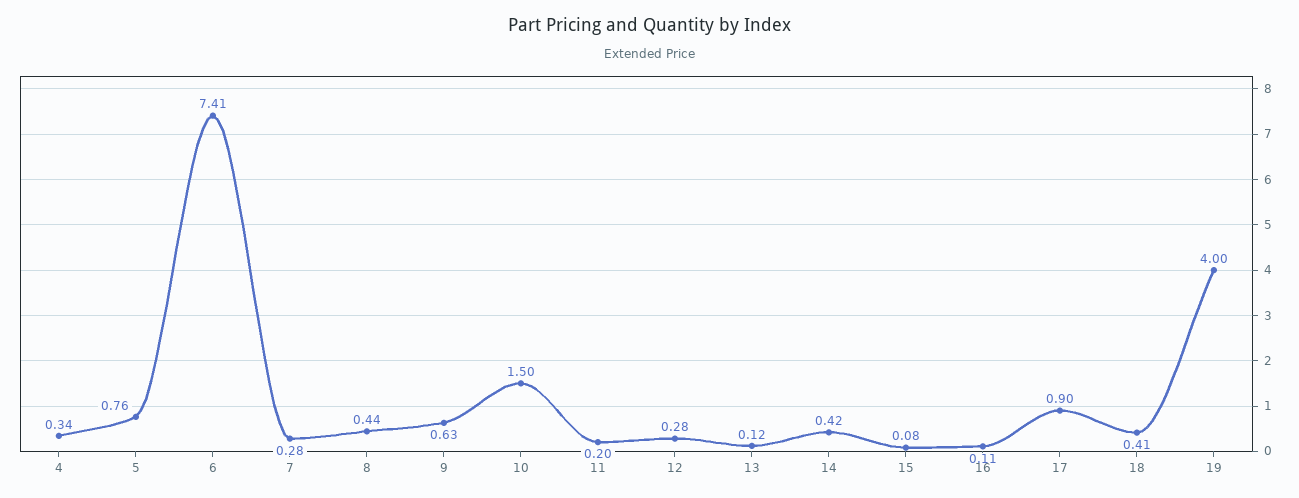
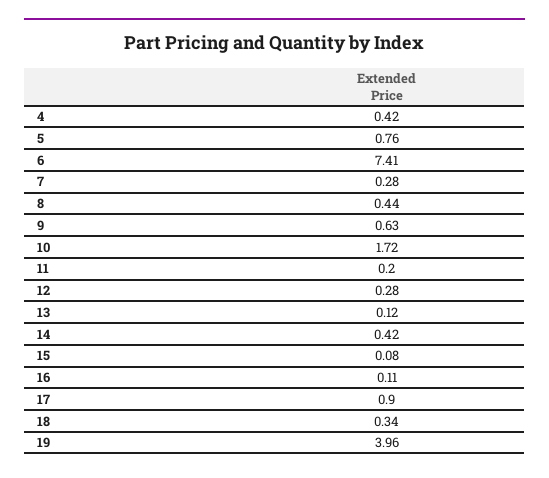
4: 0.34 -> 0.42
10: 1.5 -> 1.72
18: 0.41 -> 0.34
19: 4 -> 3.96

